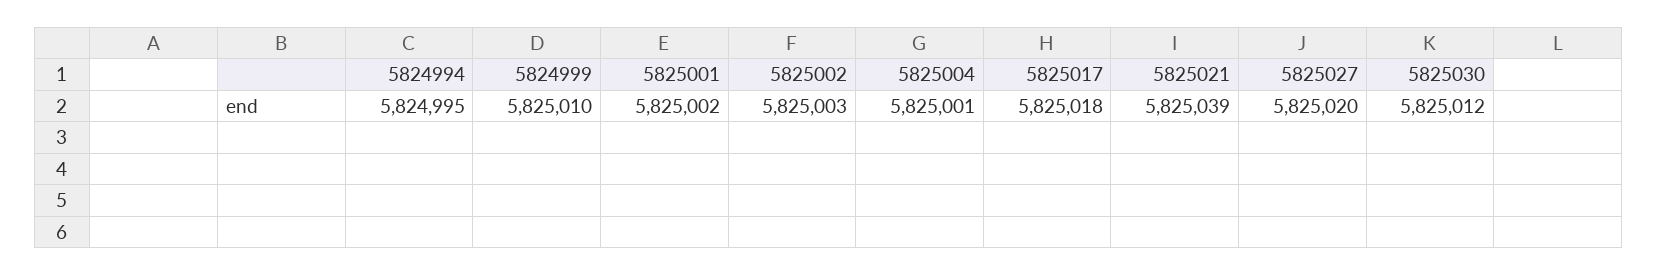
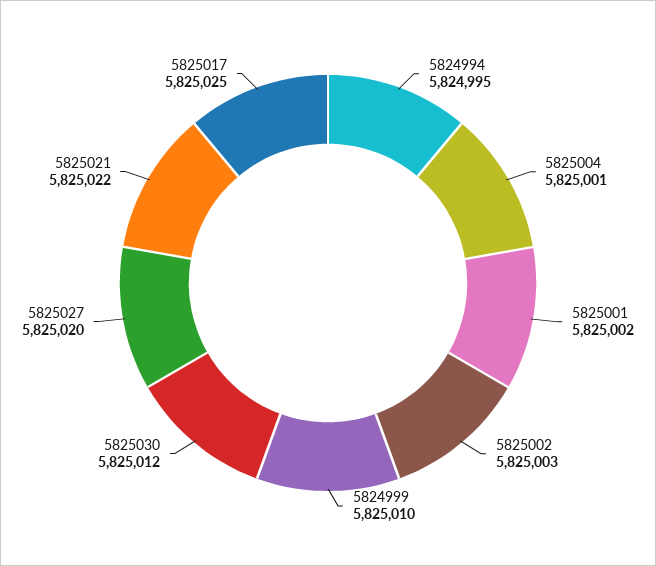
5825017: 5825018 -> 5825025
5825021: 5825039 -> 5825022

